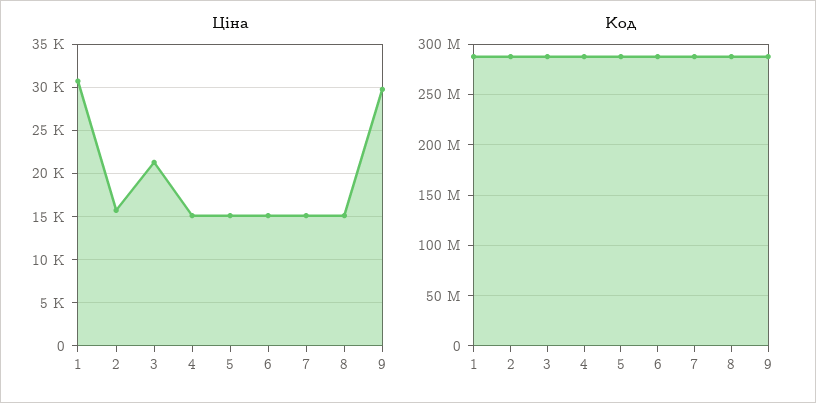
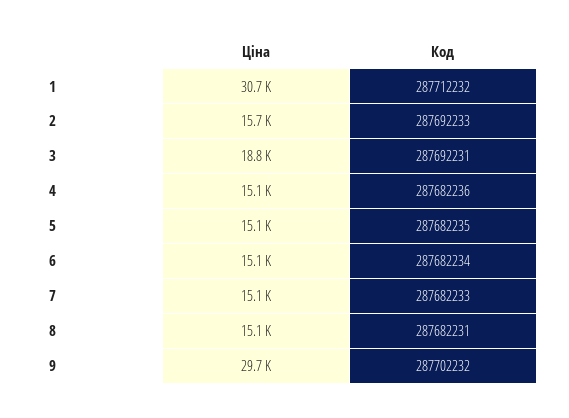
Ціна, 3: 21000 -> 18800

